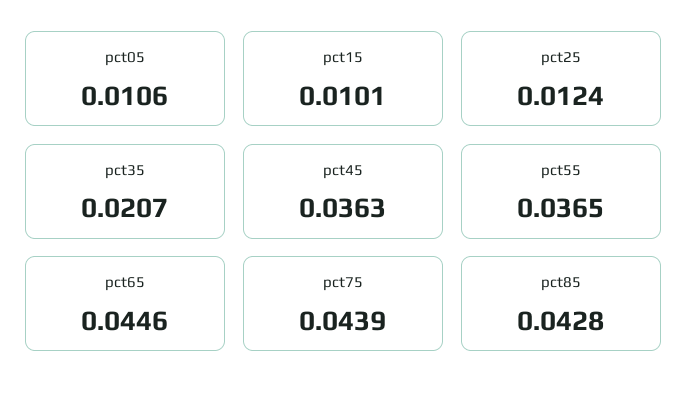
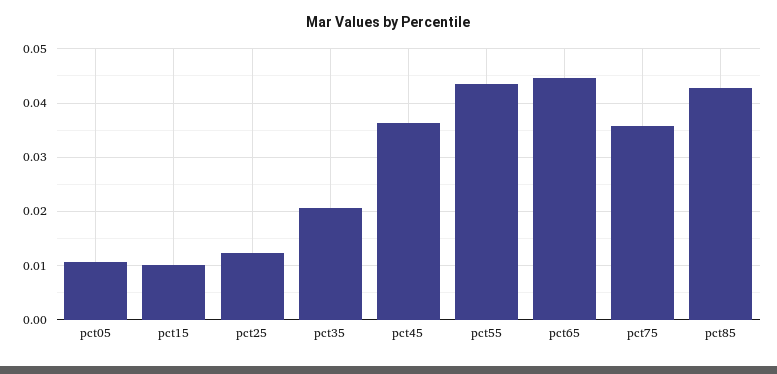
pct55: 0.0365 -> 0.044
pct75: 0.0439 -> 0.036

